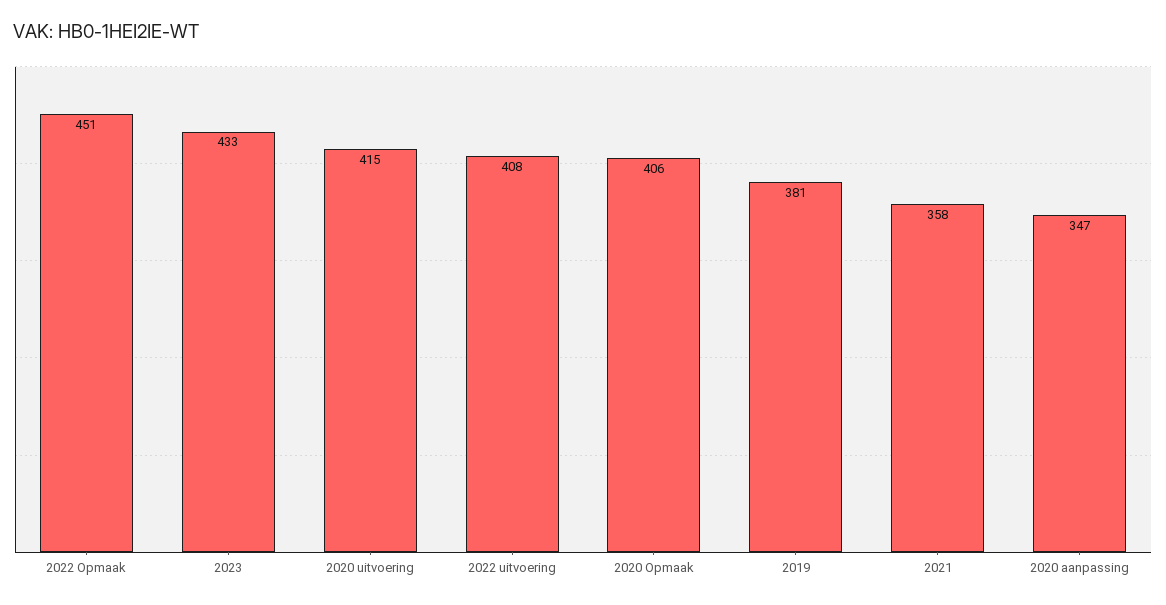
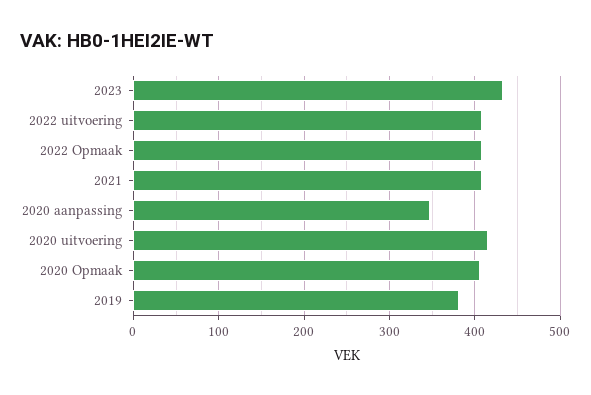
2022 Opmaak: 451 -> 410
2021: 358 -> 410

